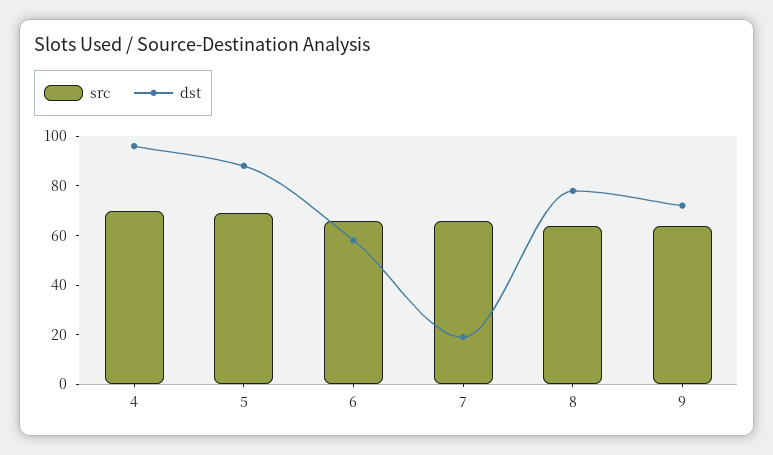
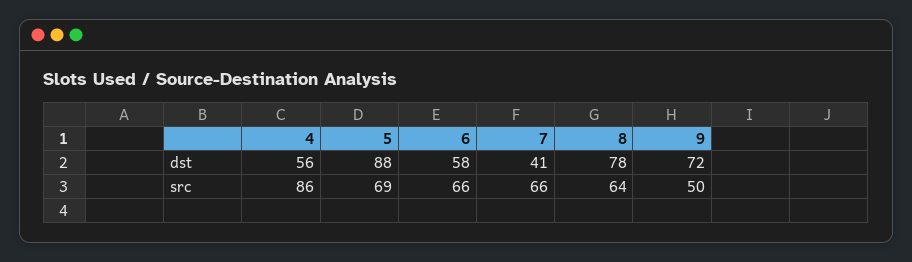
src, 4: 70 -> 86
dst, 4: 95 -> 56
dst, 7: 20 -> 41
src, 9: 65 -> 50

